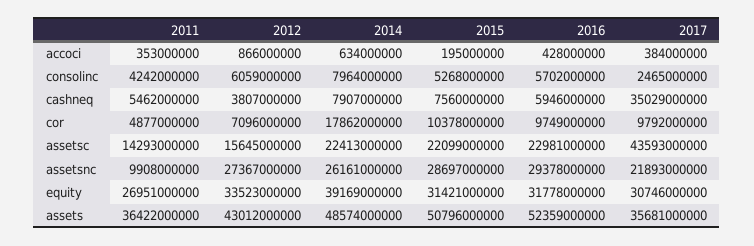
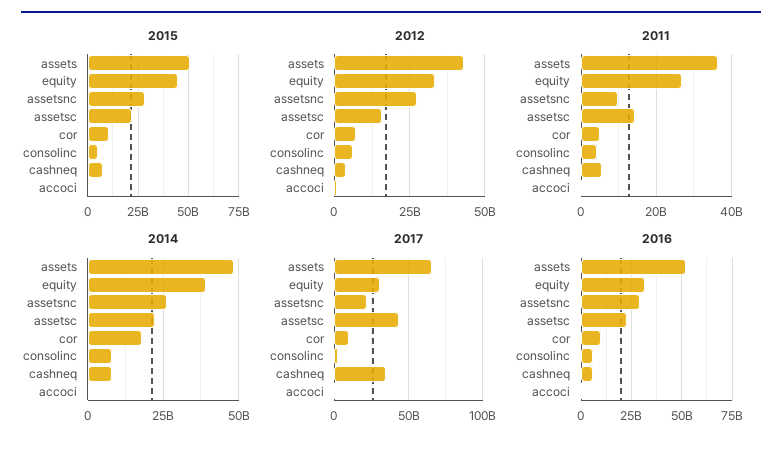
2015, equity: 31421000000 -> 45000000000
2017, assets: 35681000000 -> 65000000000

